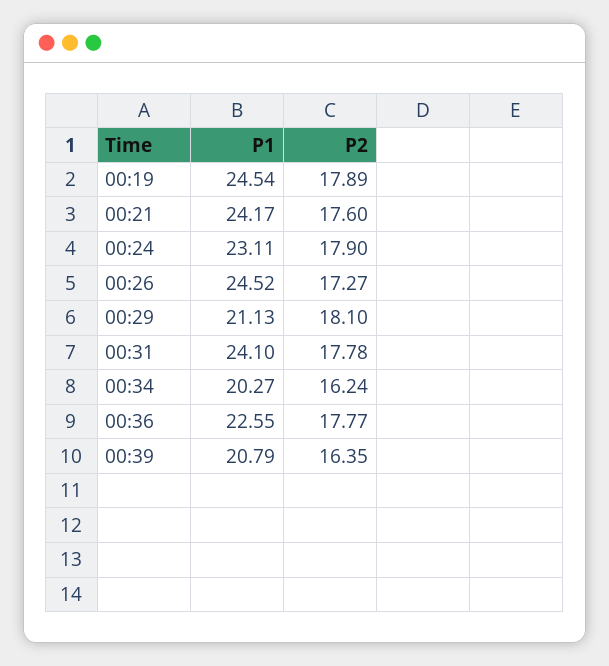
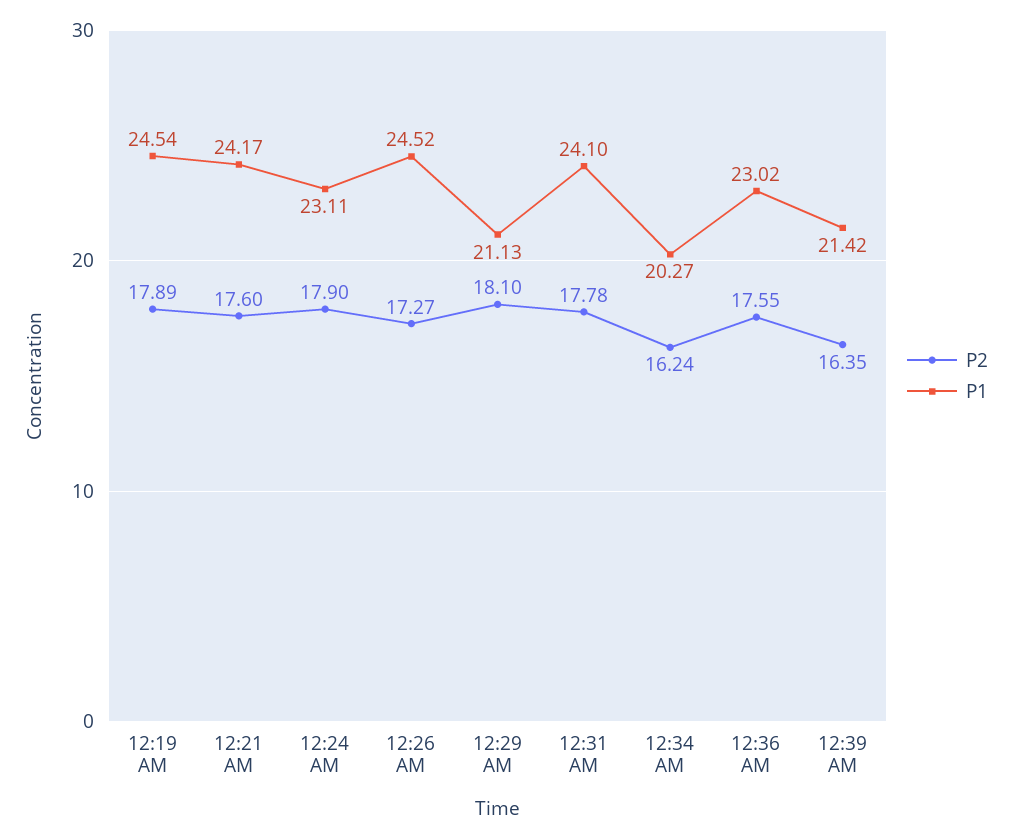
P1, 00:36: 22.55 -> 23.02
P2, 00:36: 17.77 -> 17.55
P1, 00:39: 20.79 -> 21.42

